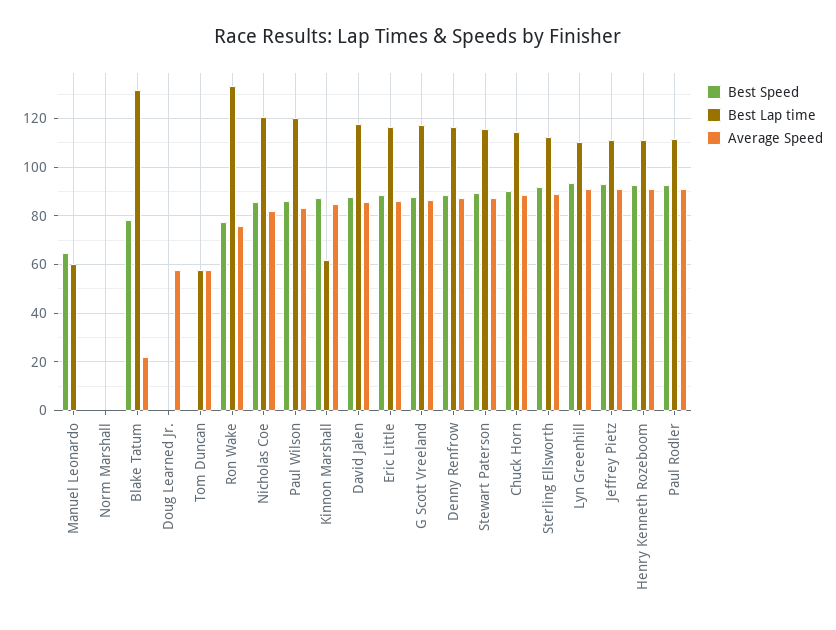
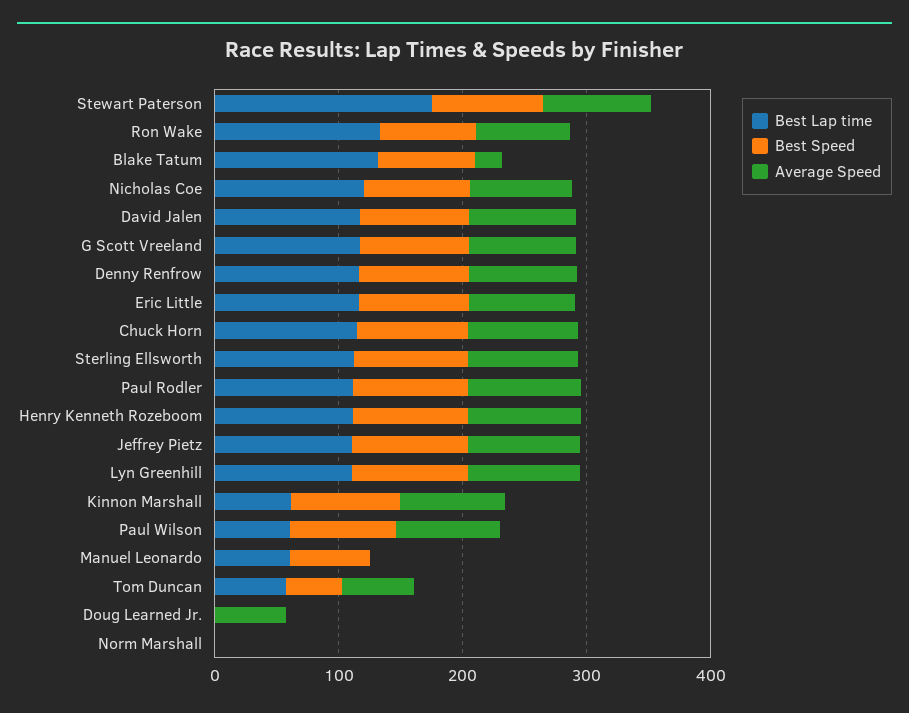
Best Speed, Tom Duncan: 0 -> 40
Best Lap time, Paul Wilson: 120 -> 60
Best Lap time, Stewart Paterson: 115 -> 180

